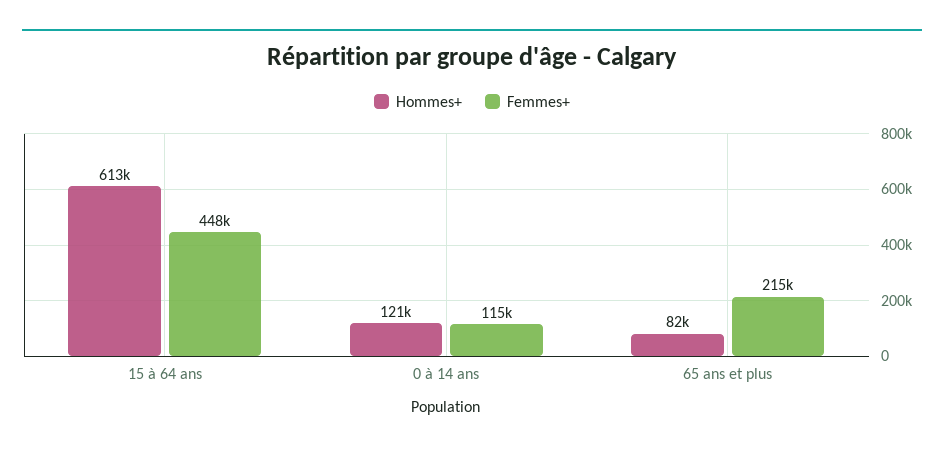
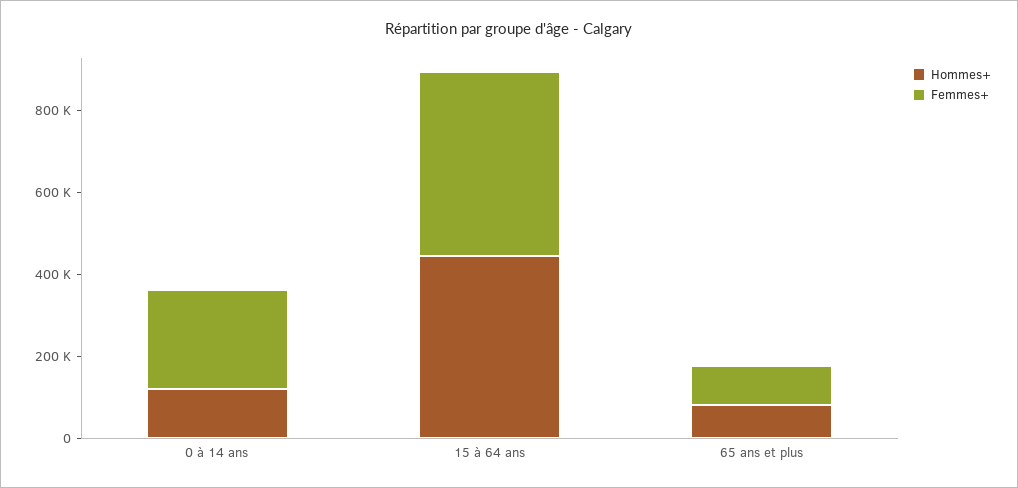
Hommes+, 15 à 64 ans: 613000 -> 450000
Femmes+, 0 à 14 ans: 115000 -> 250000
Femmes+, 65 ans et plus: 215000 -> 100000

